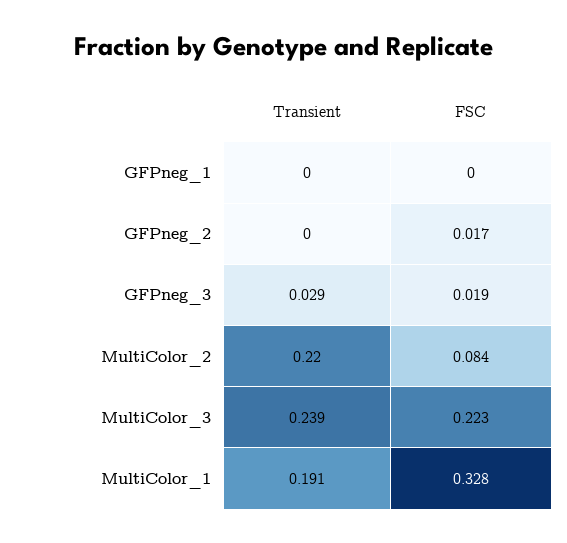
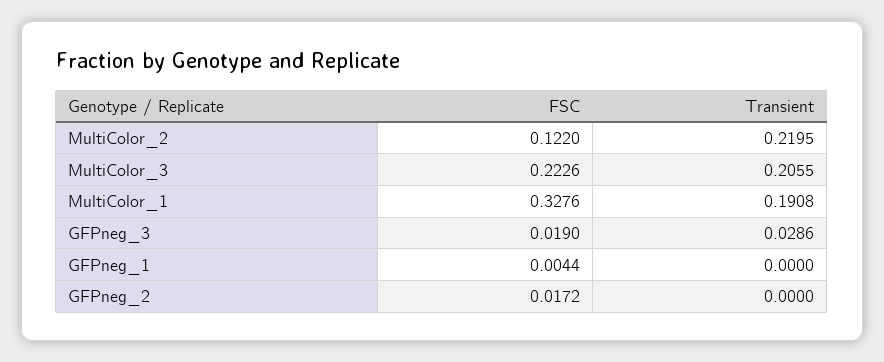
FSC, GFPneg_1: 0 -> 0.0044
FSC, MultiColor_2: 0.084 -> 0.122
Transient, MultiColor_3: 0.239 -> 0.2055

